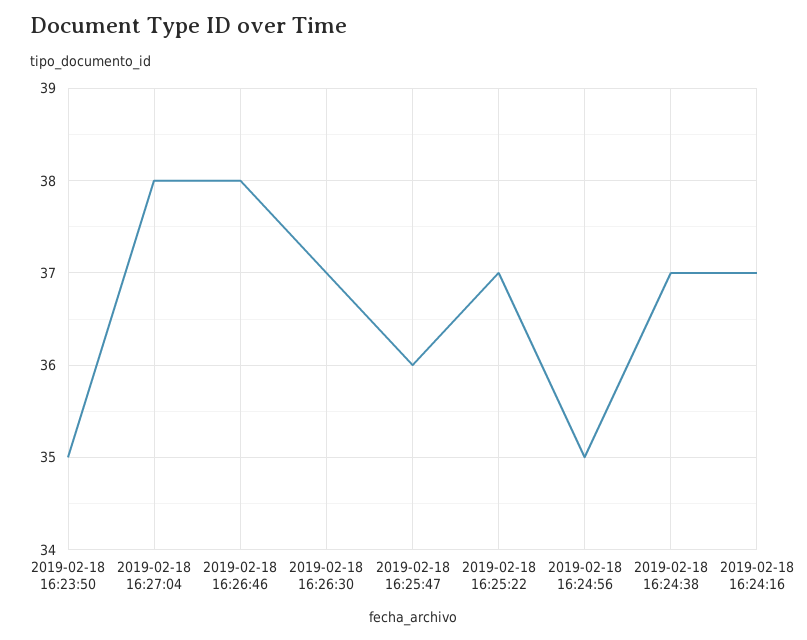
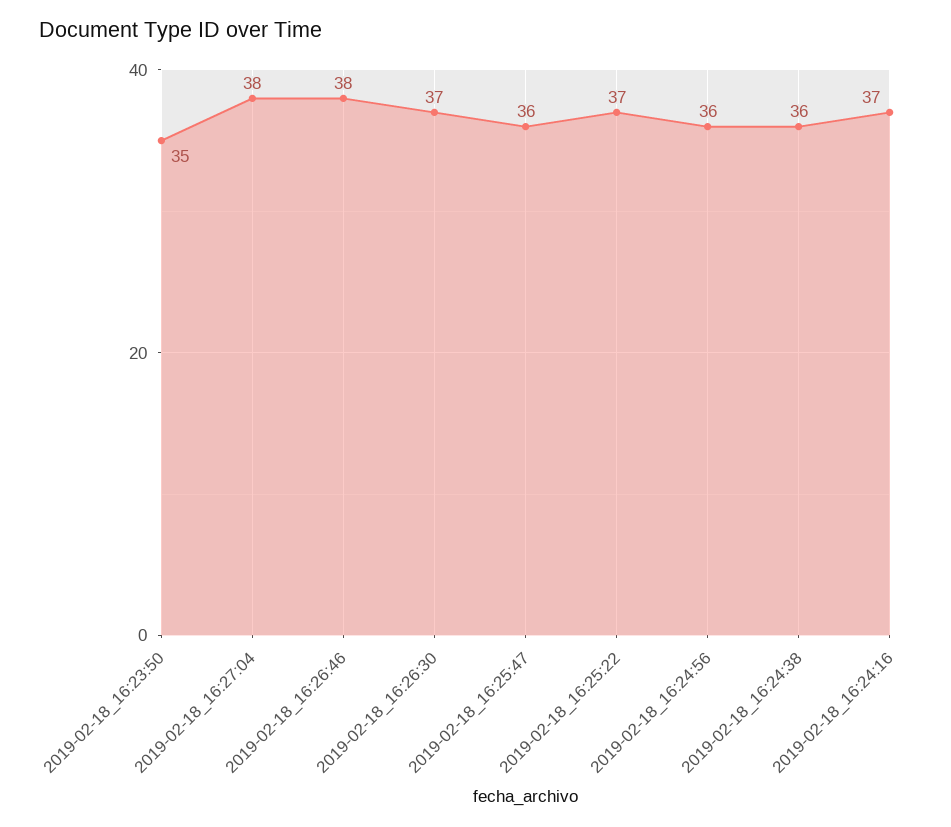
2019-02-18 16:24:56: 35 -> 36
2019-02-18 16:24:38: 37 -> 36

